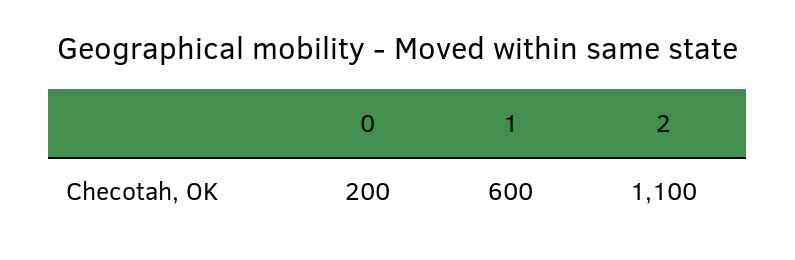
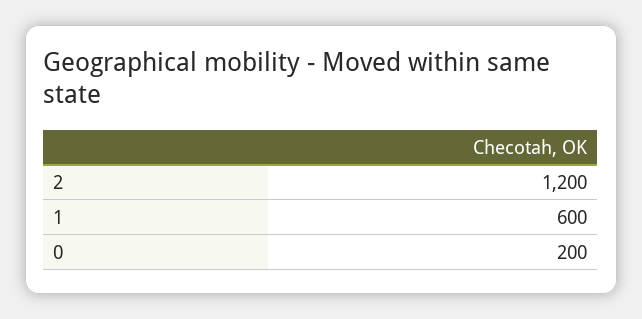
2: 1100 -> 1200

